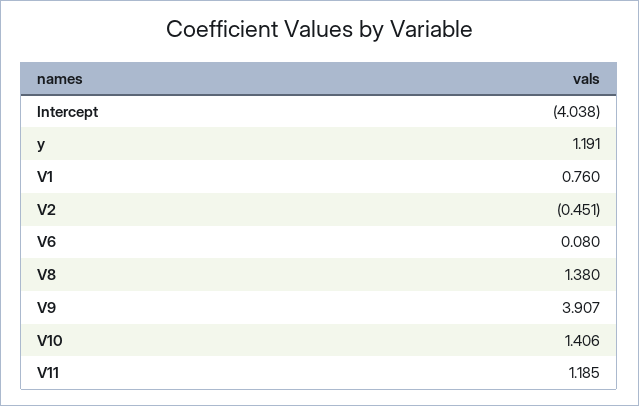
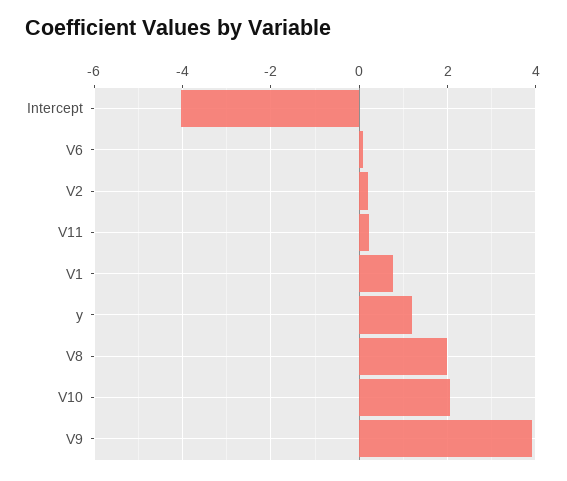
V2: -0.451 -> 0.2
V8: 1.38 -> 2
V10: 1.406 -> 2
V11: 1.185 -> 0.2

